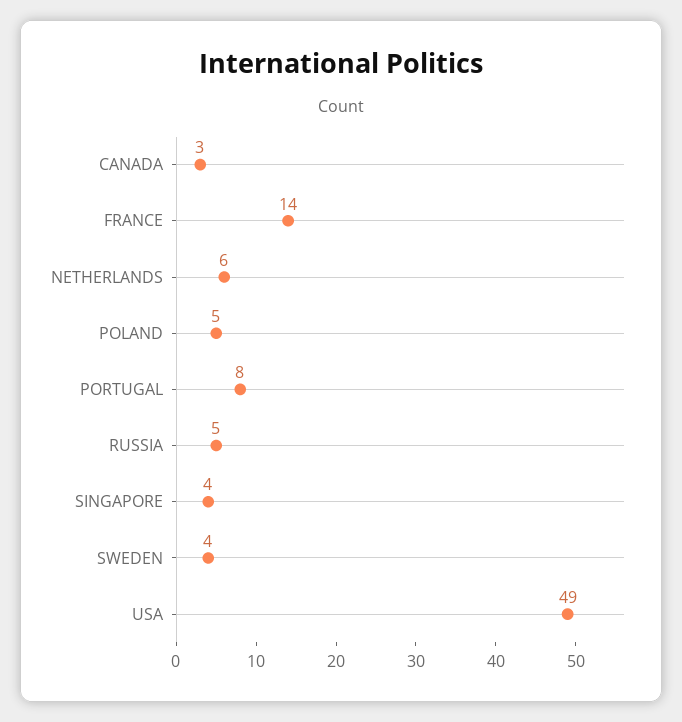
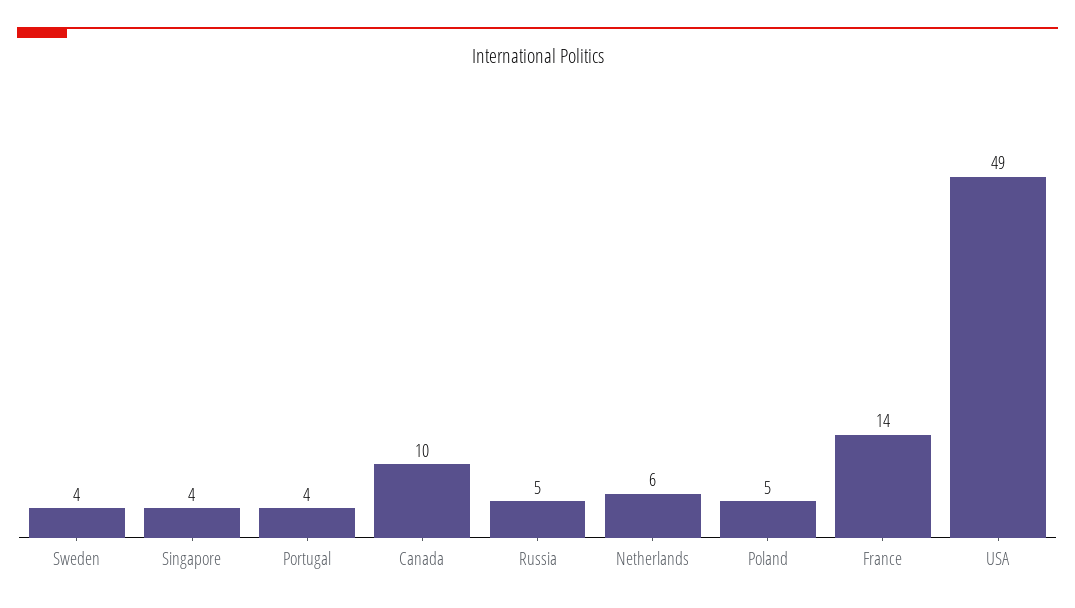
CANADA: 3 -> 10
PORTUGAL: 8 -> 4

